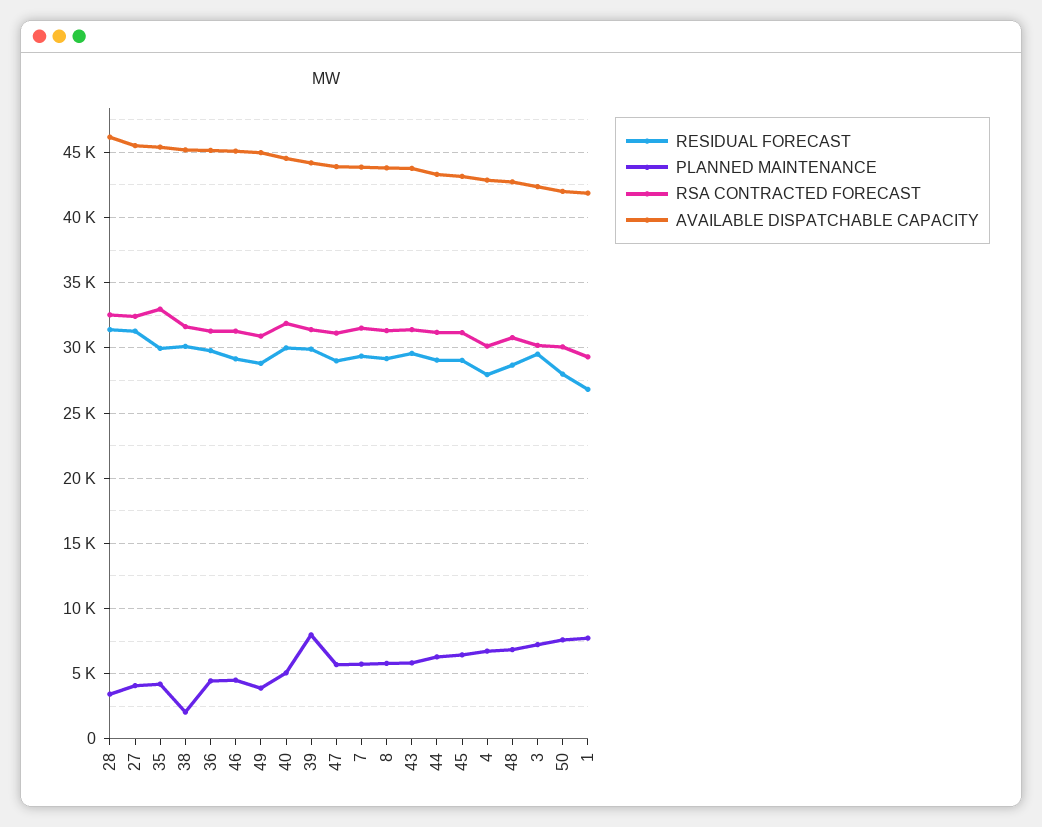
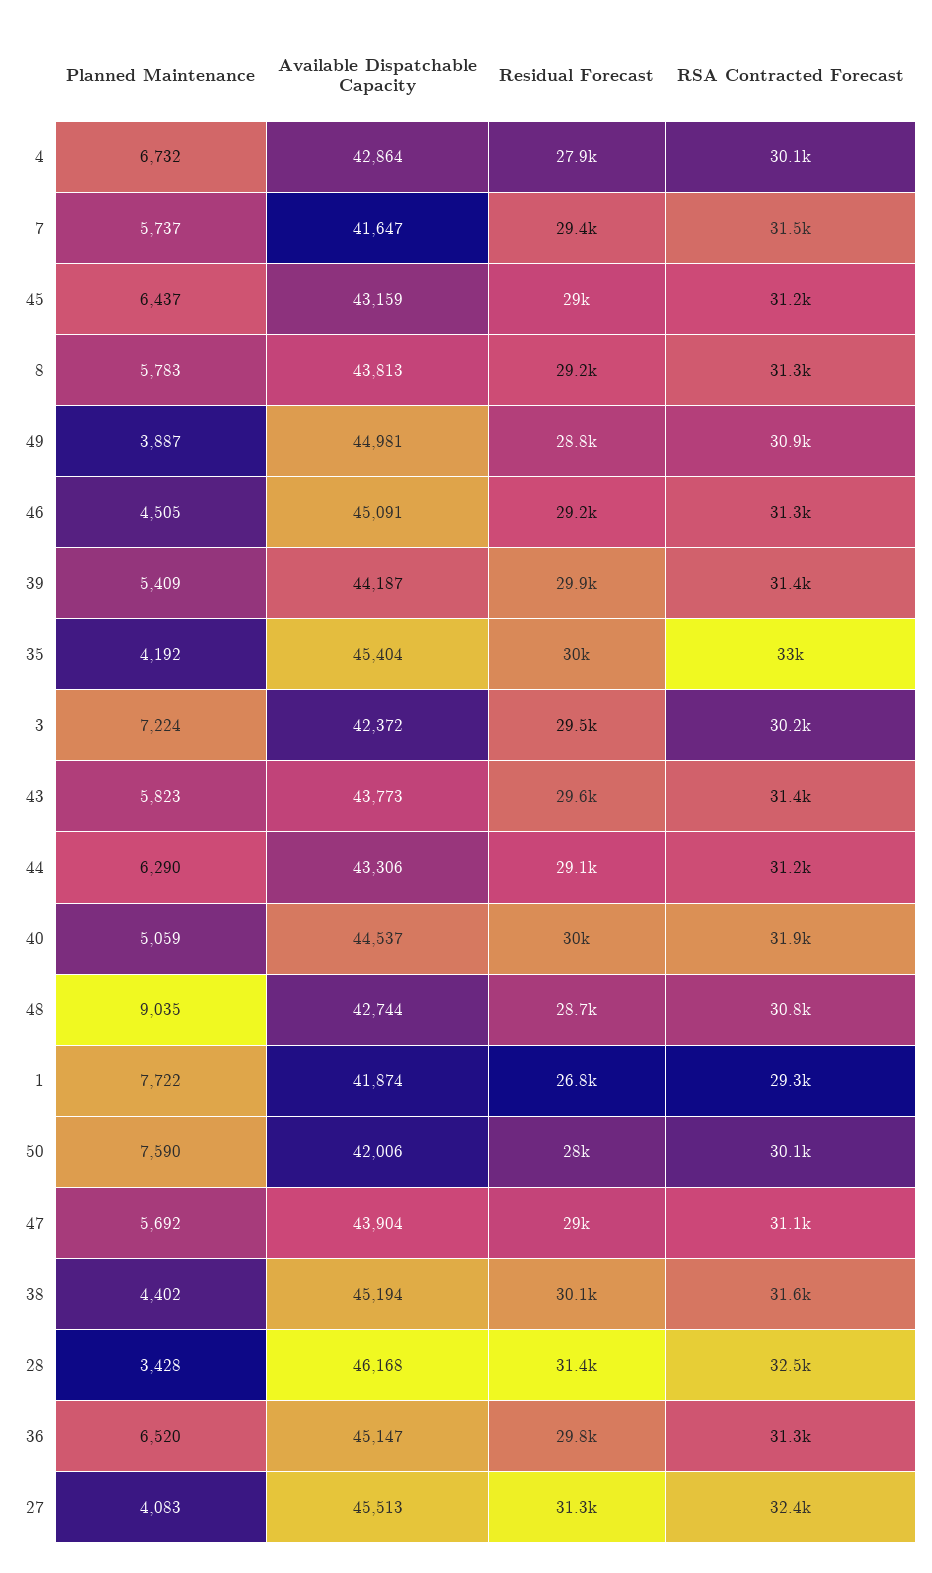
PLANNED MAINTENANCE, 38: 2000 -> 4402
PLANNED MAINTENANCE, 36: 4500 -> 6520
PLANNED MAINTENANCE, 39: 8000 -> 5409
AVAILABLE DISPATCHABLE CAPACITY, 7: 44000 -> 41647
PLANNED MAINTENANCE, 48: 7000 -> 9035

